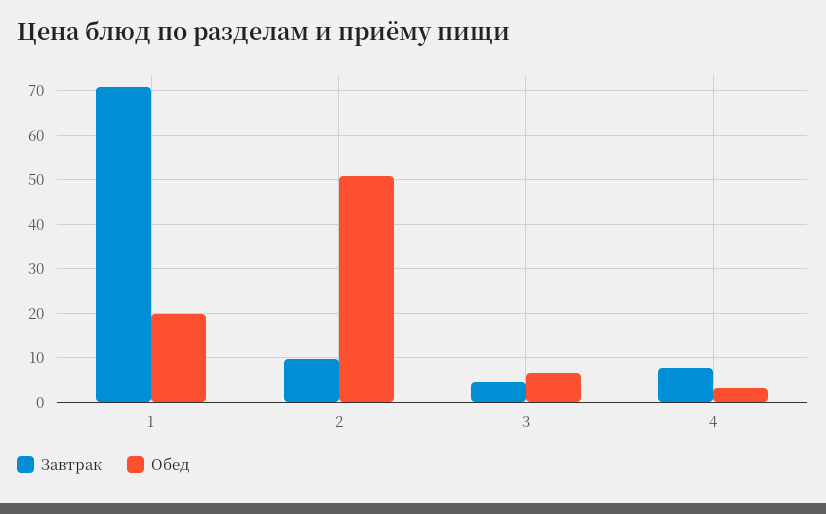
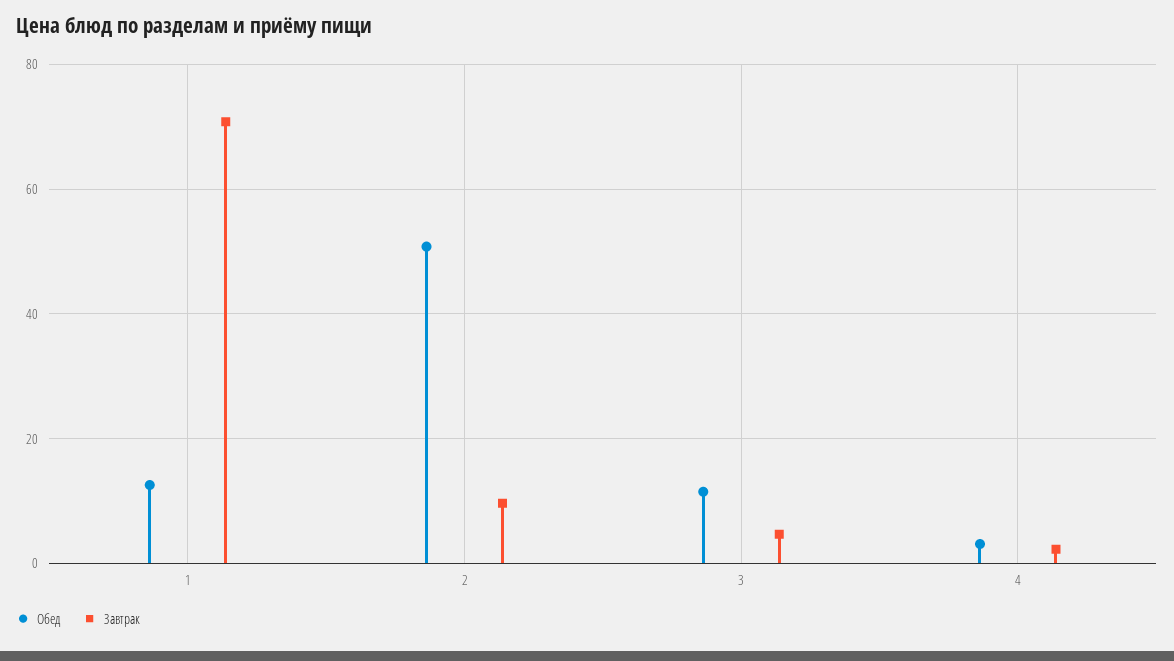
Обед, 1: 20 -> 12
Обед, 3: 6 -> 12
Завтрак, 4: 8 -> 2

